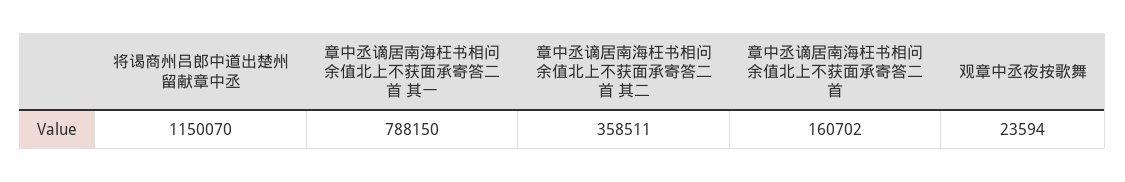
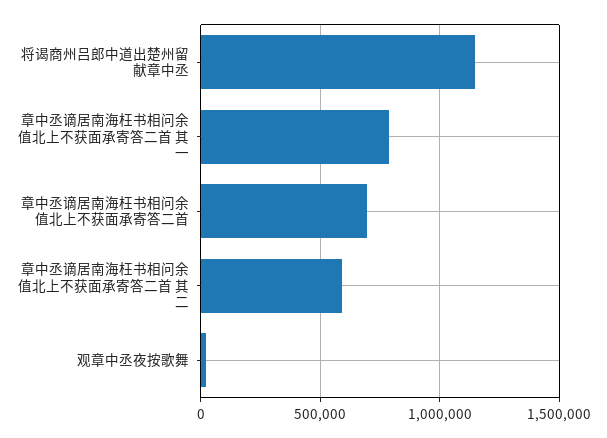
章中丞谪居南海枉书相问余值北上不获面承寄答二首 其二: 358511 -> 600000
章中丞谪居南海枉书相问余值北上不获面承寄答二首: 160702 -> 700000

